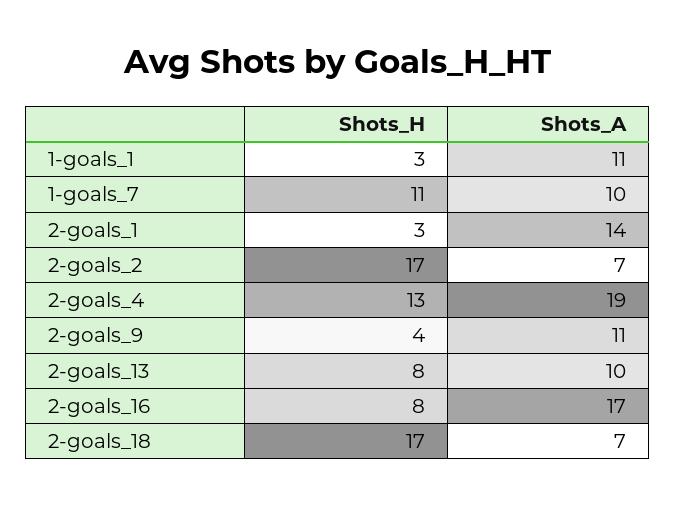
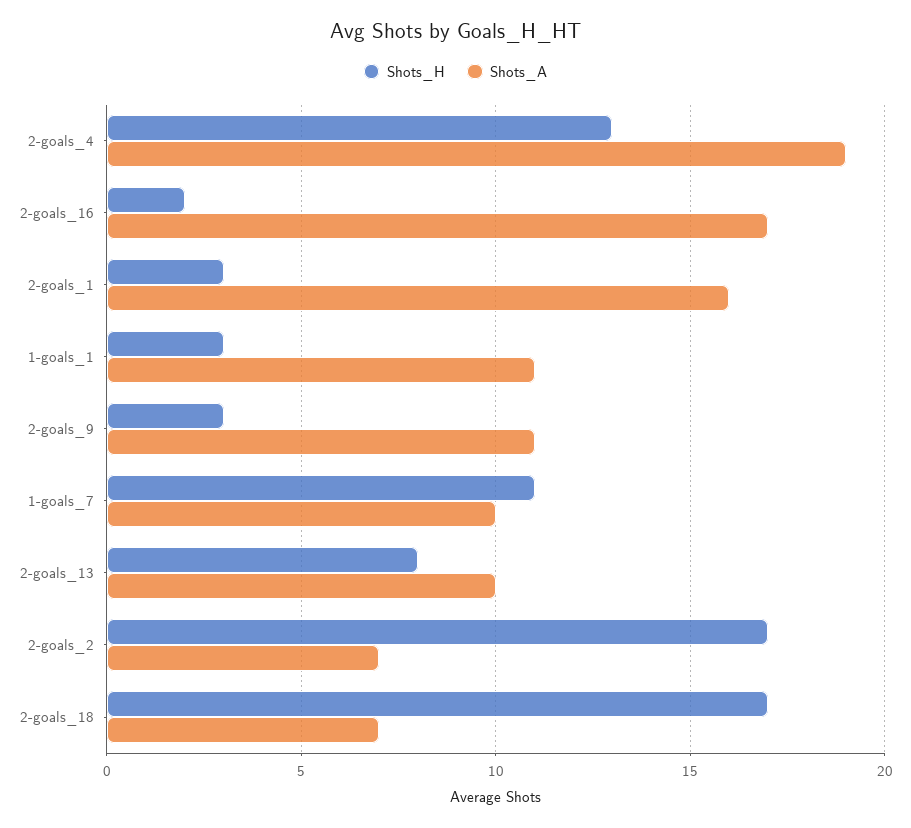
Shots_A, 2-goals_1: 14 -> 16
Shots_H, 2-goals_9: 4 -> 3
Shots_H, 2-goals_16: 8 -> 2

